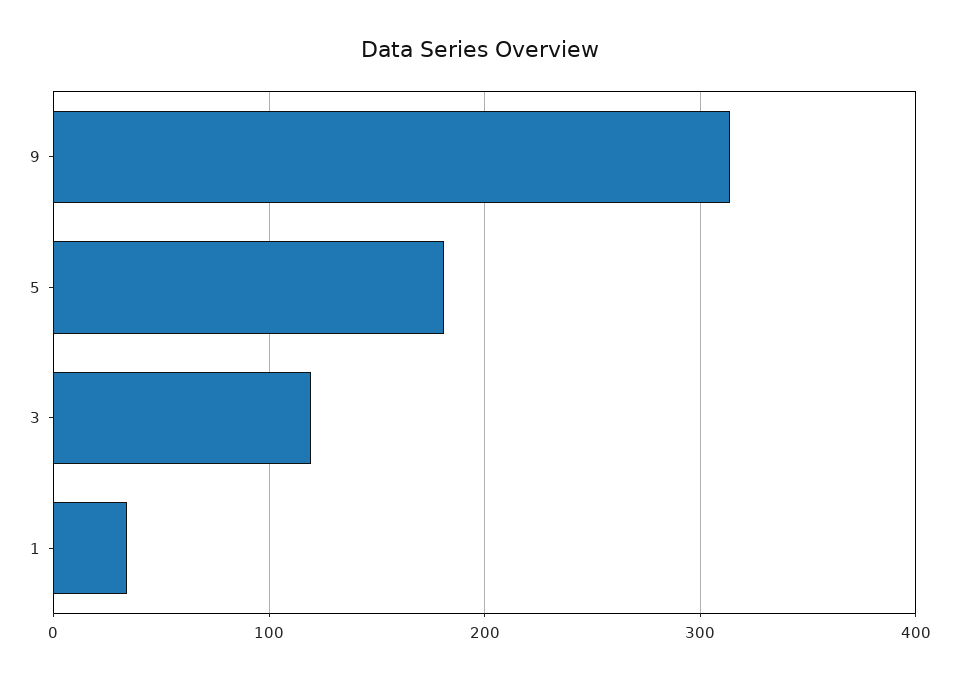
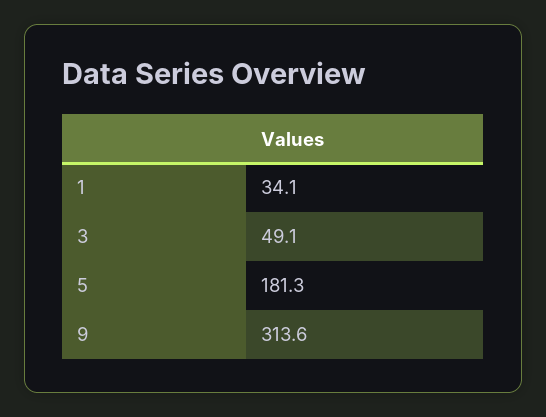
3: 120 -> 49.1

